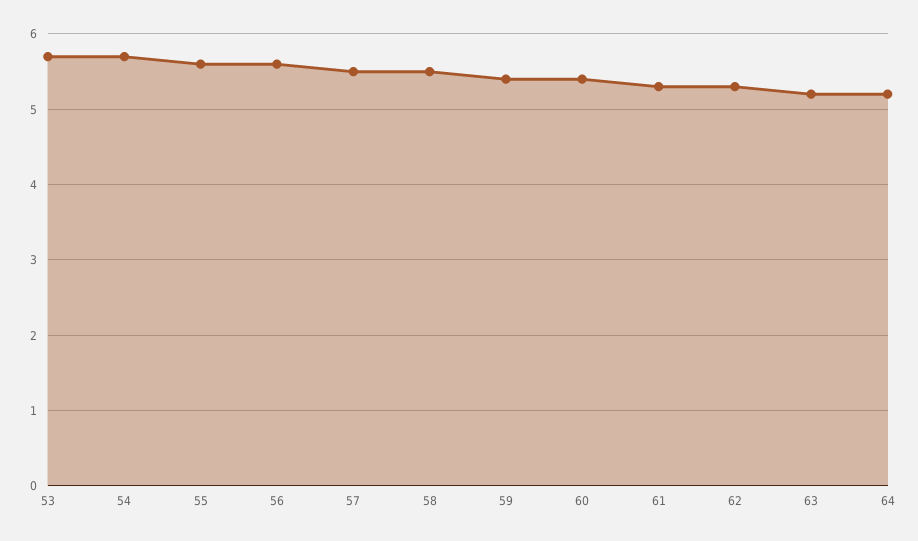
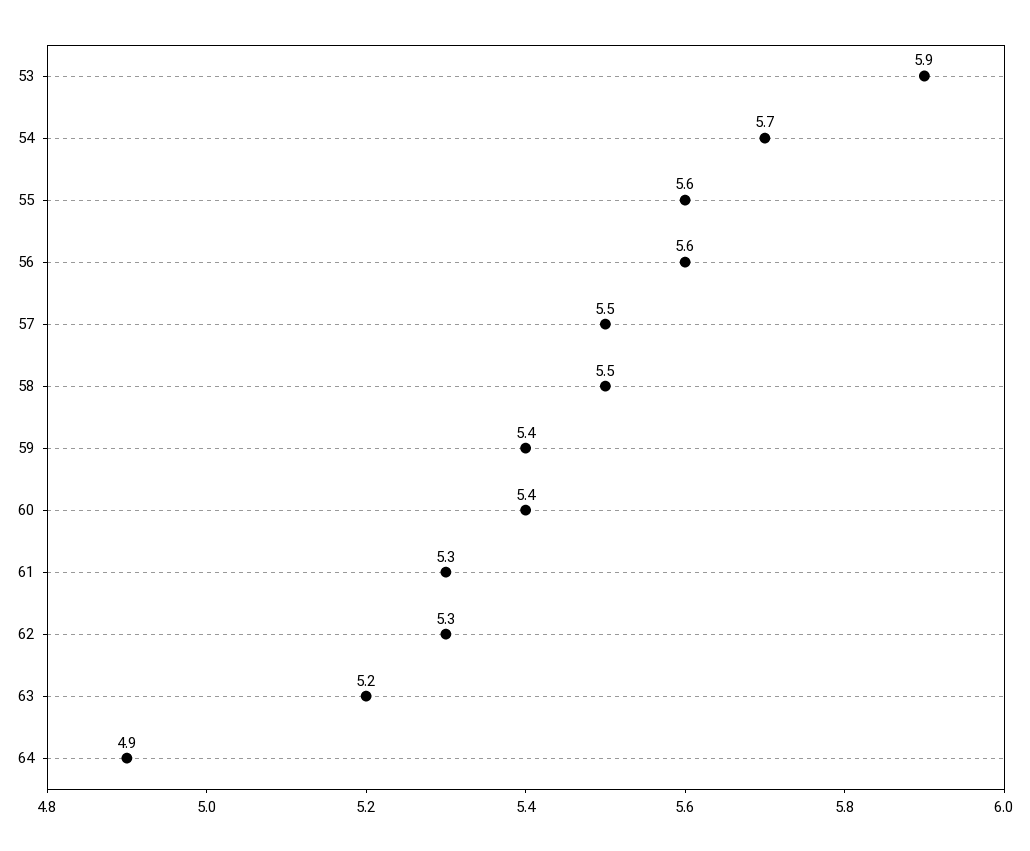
53: 5.7 -> 5.9
64: 5.2 -> 4.9

